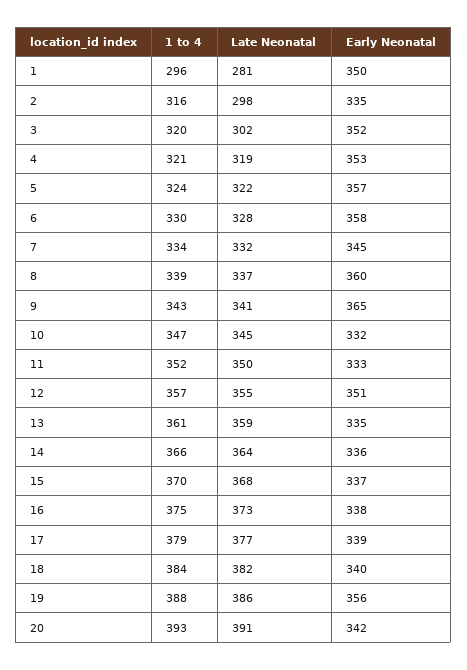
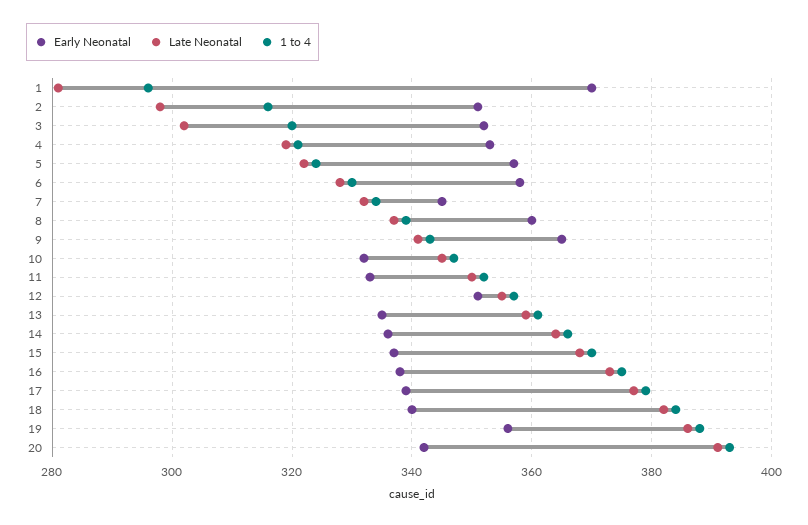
Early Neonatal, 1: 350 -> 370
Early Neonatal, 2: 335 -> 350

